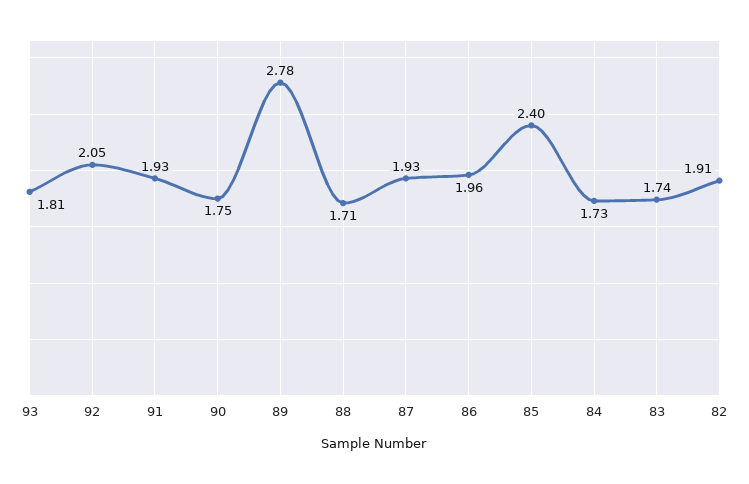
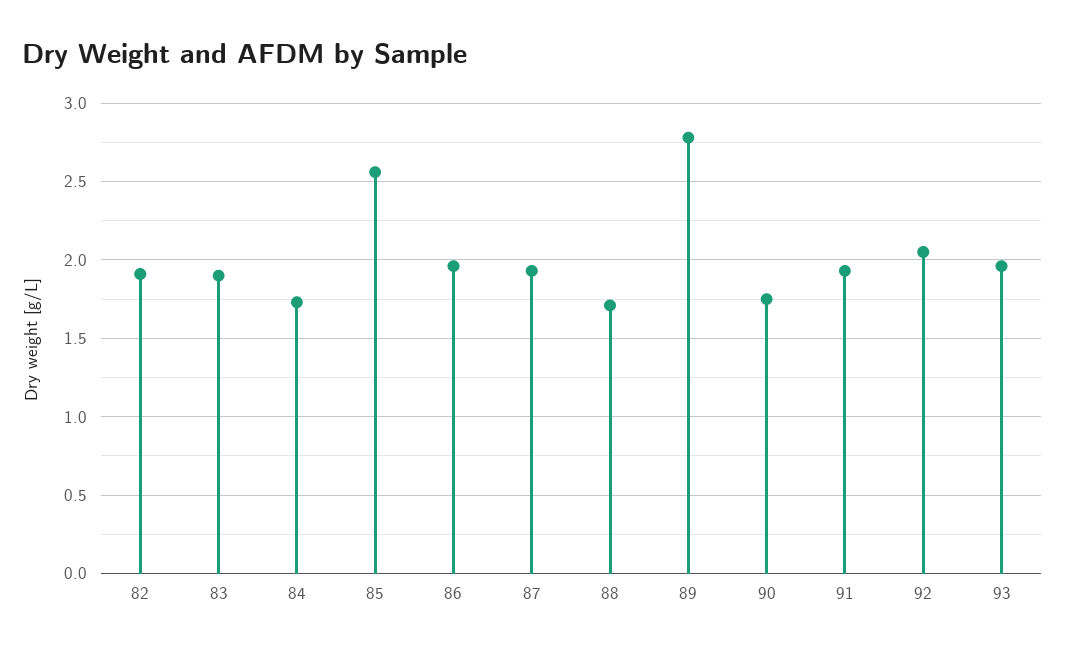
93: 1.81 -> 1.95
85: 2.4 -> 2.55
83: 1.74 -> 1.9

